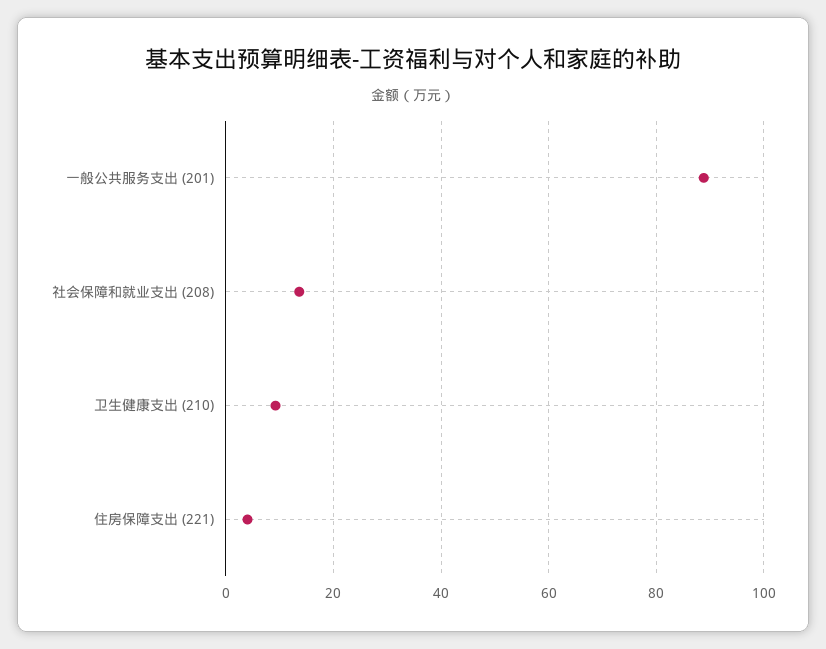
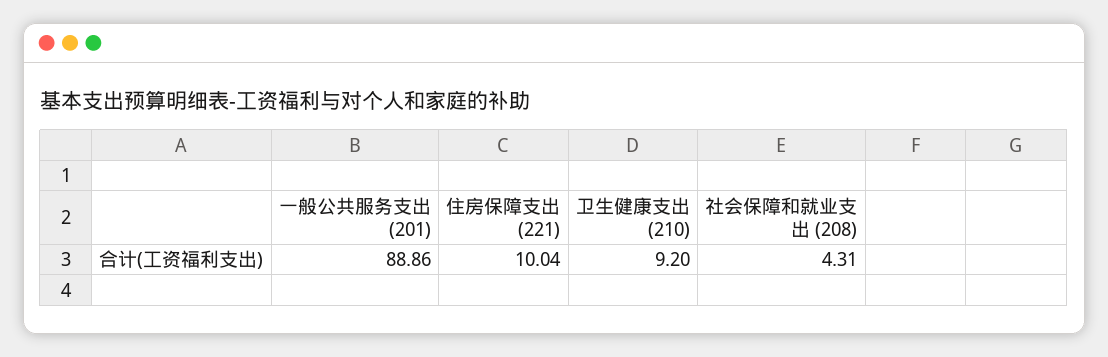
社会保障和就业支出 (208): 14 -> 4.31
住房保障支出 (221): 4 -> 10.04

